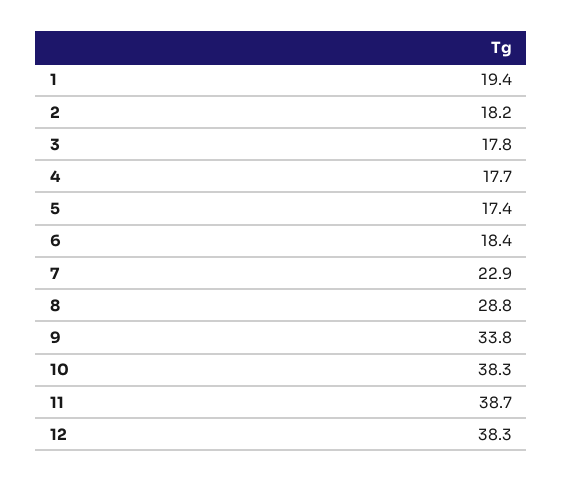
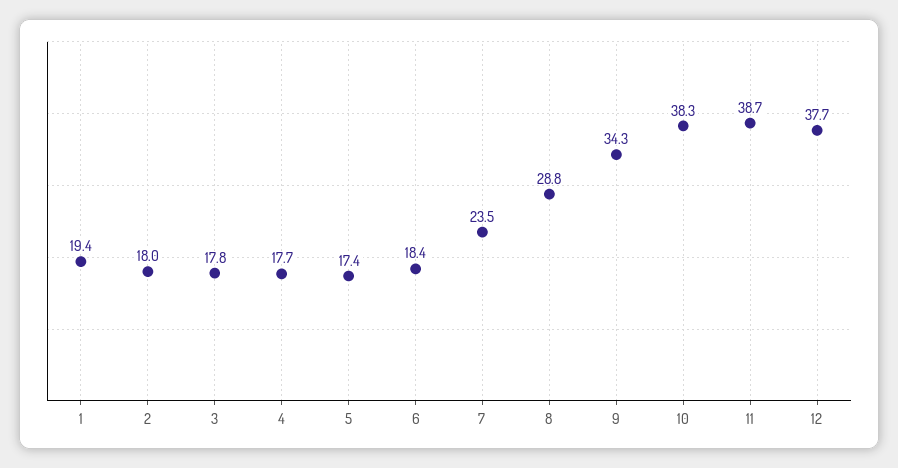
2: 18.2 -> 18
7: 22.9 -> 23.5
9: 33.8 -> 34.3
12: 38.3 -> 37.7

